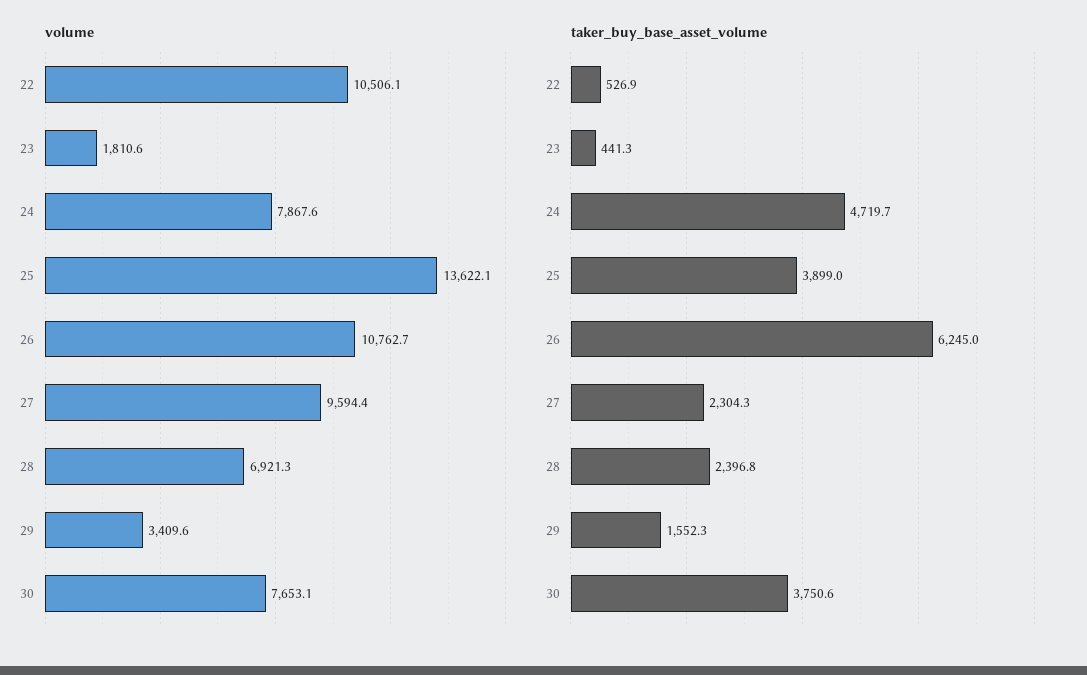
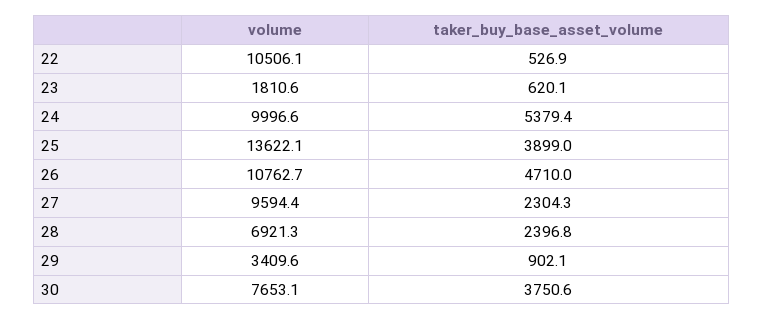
volume, 24: 7867.6 -> 9996.6
taker_buy_base_asset_volume, 23: 441.3 -> 620.1
taker_buy_base_asset_volume, 24: 4719.7 -> 5379.4
taker_buy_base_asset_volume, 26: 6245 -> 4710
taker_buy_base_asset_volume, 29: 1552.3 -> 902.1

